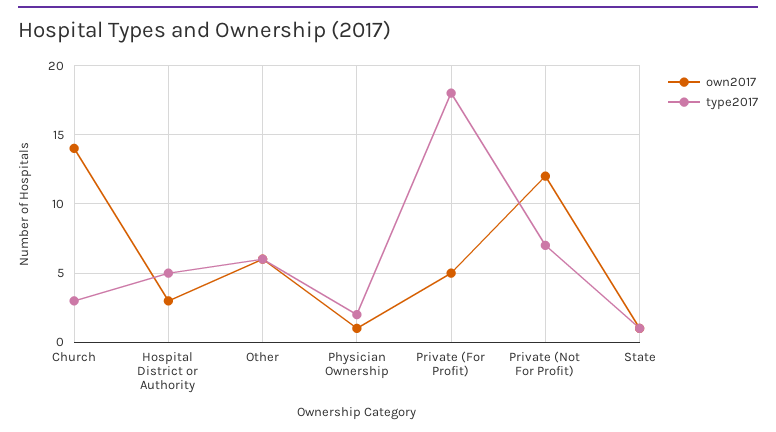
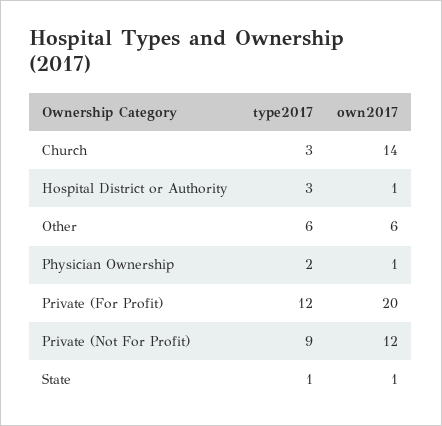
own2017, Hospital District or Authority: 3 -> 1
type2017, Hospital District or Authority: 5 -> 3
own2017, Private (For Profit): 5 -> 20
type2017, Private (For Profit): 18 -> 12
type2017, Private (Not For Profit): 7 -> 9

